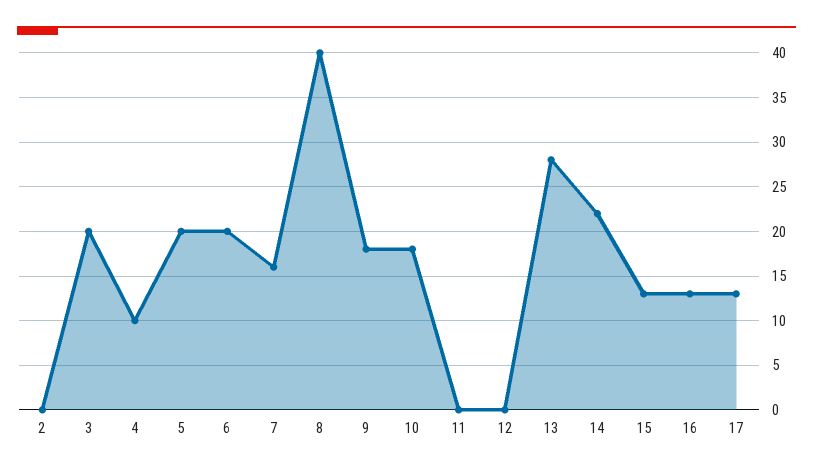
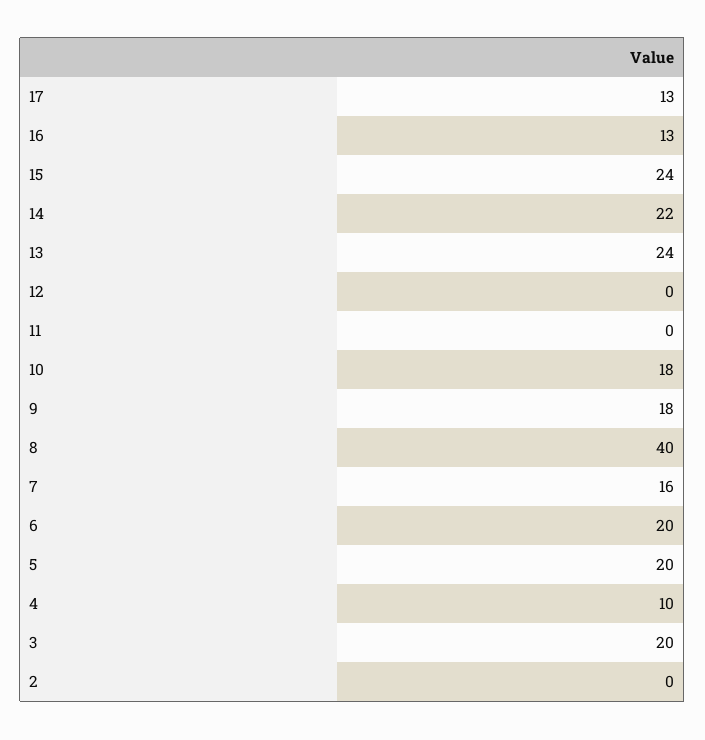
13: 28 -> 24
15: 13 -> 24

